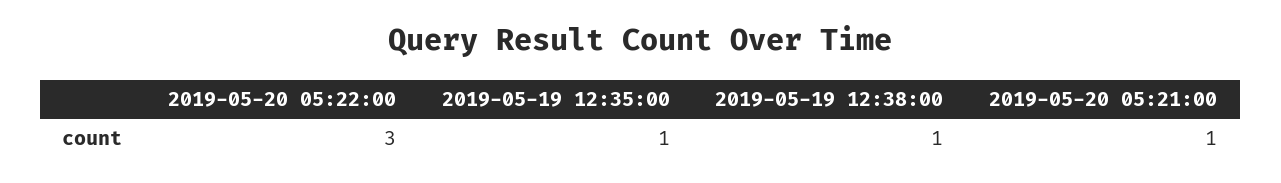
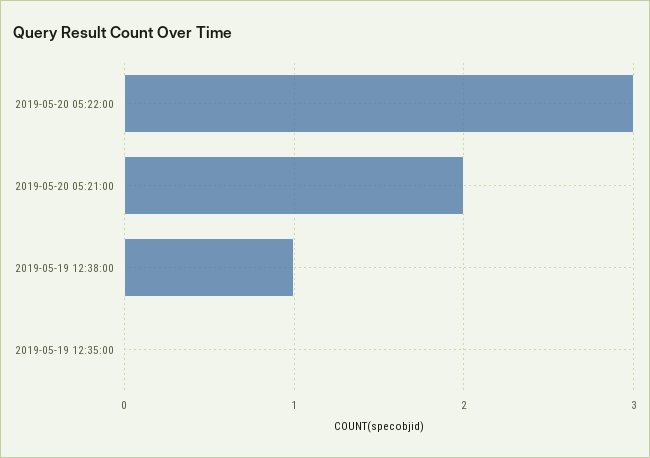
2019-05-19 12:35:00: 1 -> 0
2019-05-20 05:21:00: 1 -> 2

